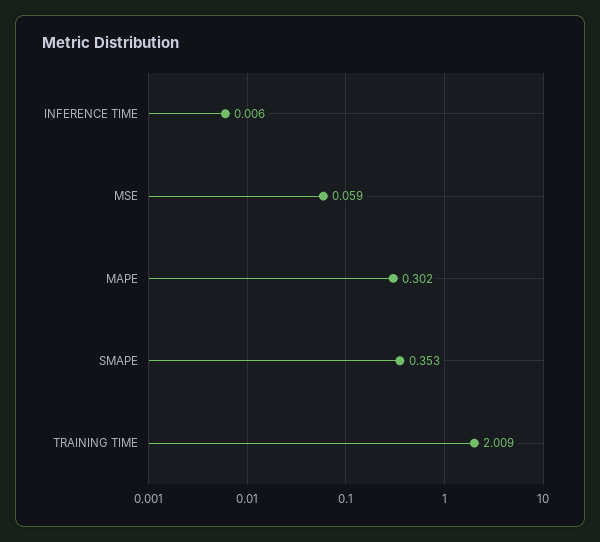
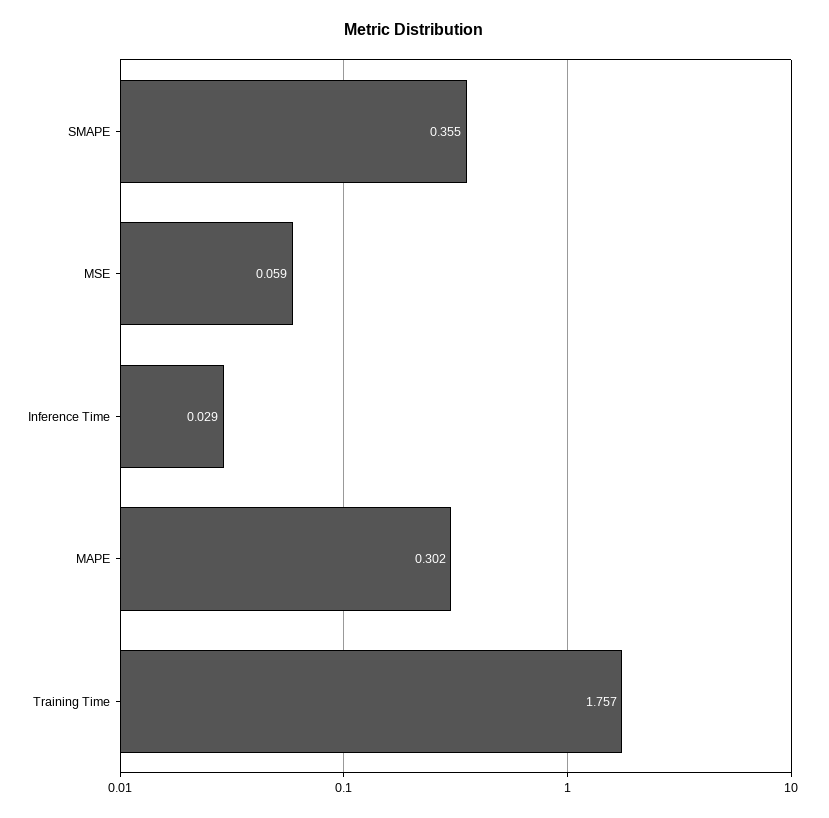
INFERENCE TIME: 0.006 -> 0.029
SMAPE: 0.353 -> 0.355
TRAINING TIME: 2.009 -> 1.757

